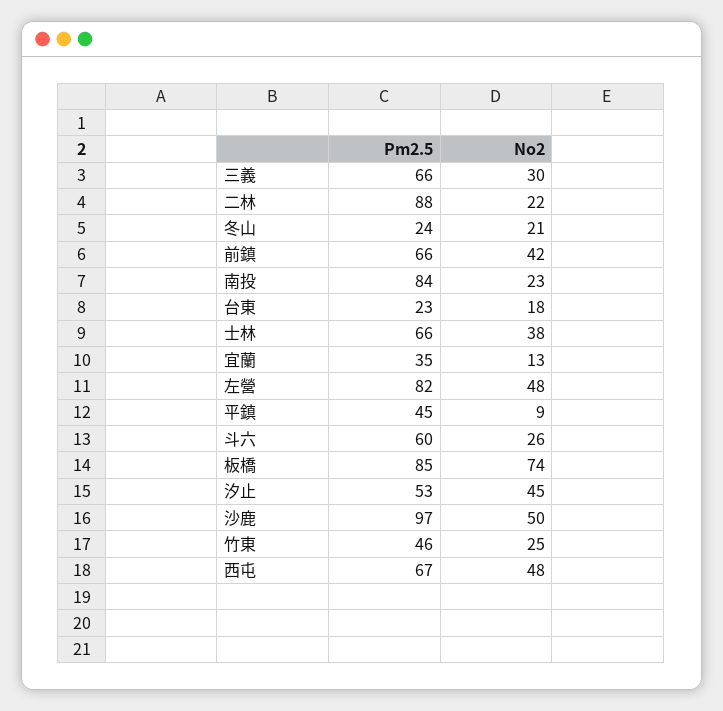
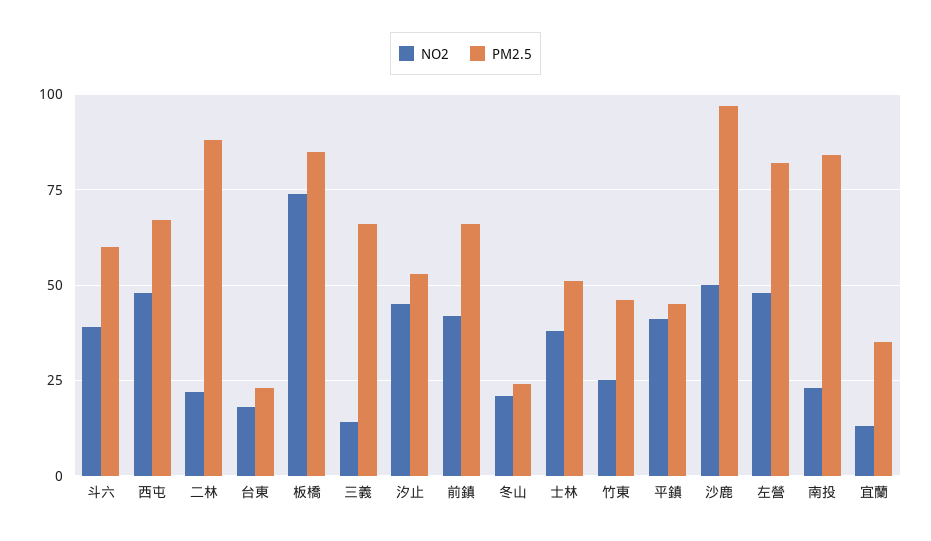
No2, 三義: 30 -> 15
Pm2.5, 士林: 66 -> 50
No2, 平鎮: 9 -> 40
No2, 斗六: 26 -> 40

